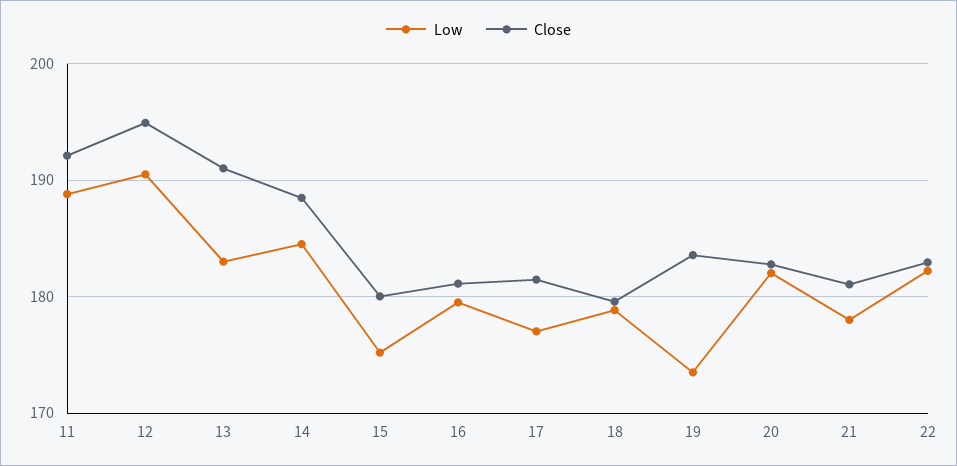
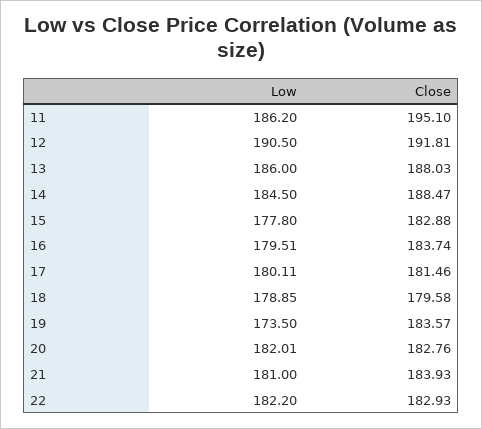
Low, 11: 189 -> 186.2
Close, 11: 192 -> 195.1
Close, 12: 195 -> 191.81
Low, 13: 183 -> 186
Close, 13: 191 -> 188.03
Low, 15: 175 -> 177.8
Close, 15: 180 -> 182.88
Close, 16: 181 -> 183.74
Low, 17: 177 -> 180.11
Low, 21: 178 -> 181
Close, 21: 181 -> 183.93

